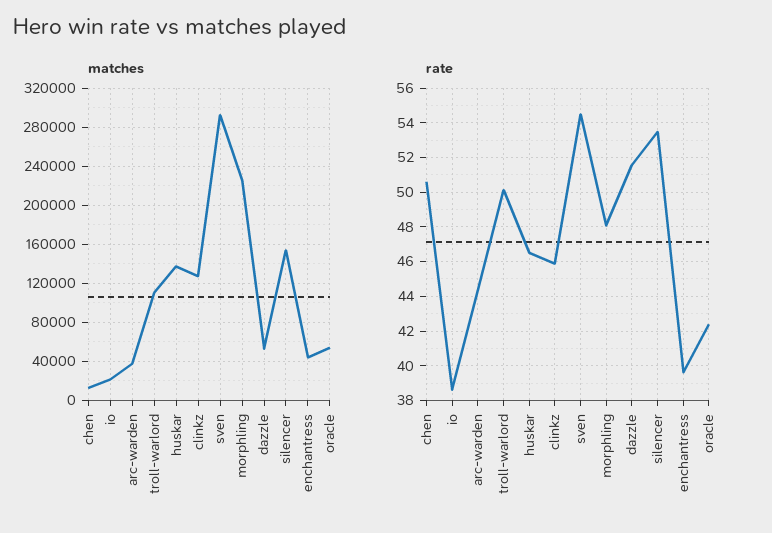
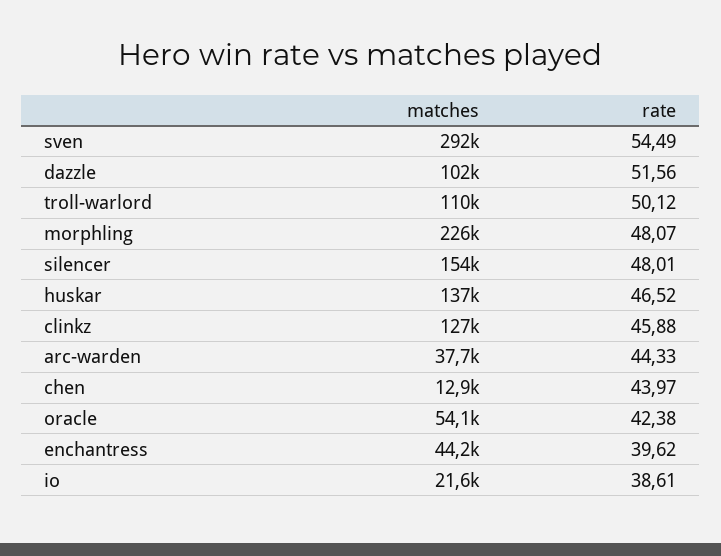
matches, dazzle: 50000 -> 102000
rate, chen: 50.5 -> 43.97
rate, silencer: 53.5 -> 48.01

